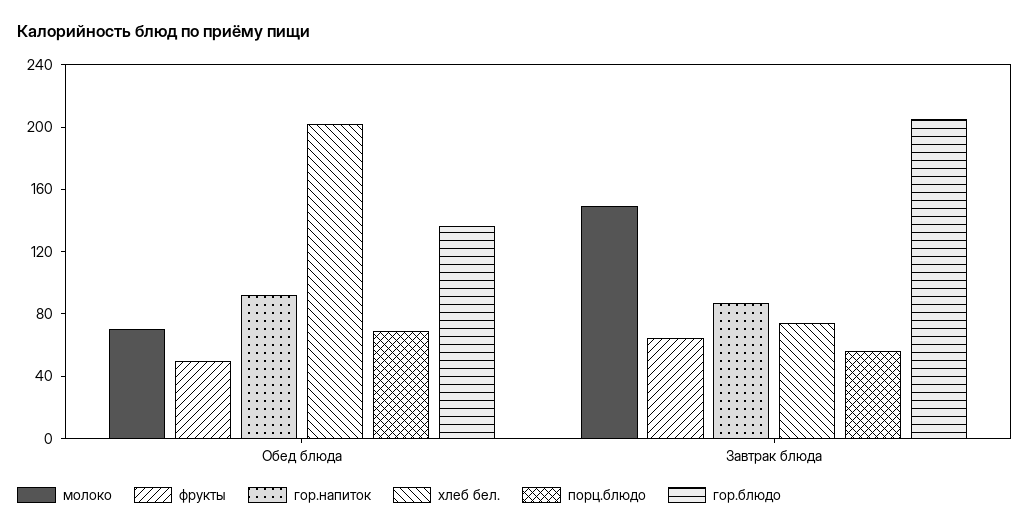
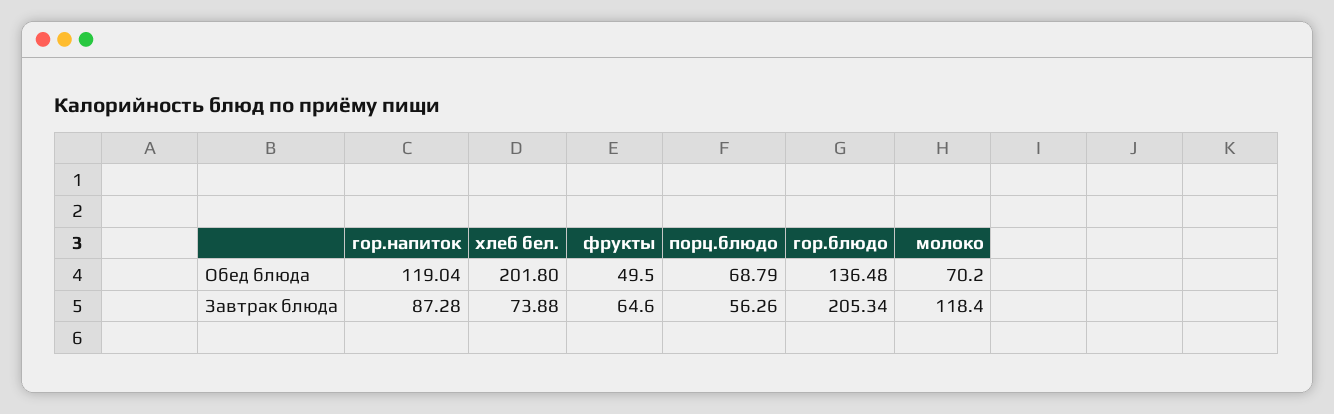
гор.напиток, Обед блюда: 90 -> 119.04
молоко, Завтрак блюда: 150 -> 118.4

